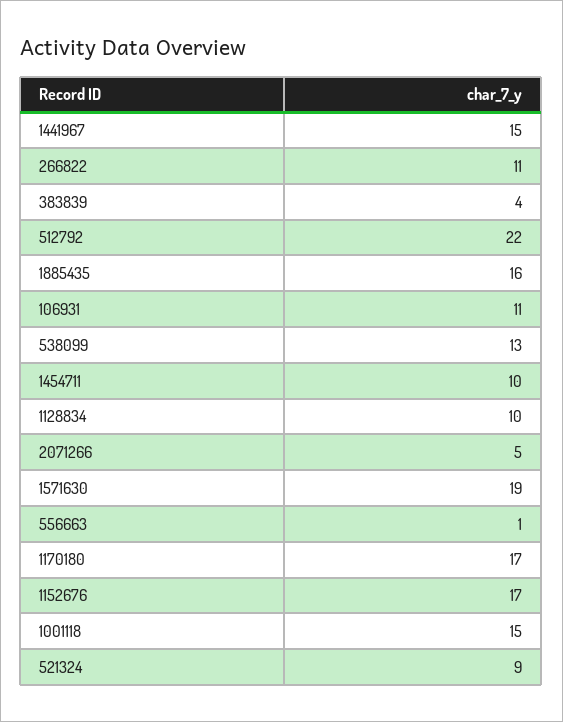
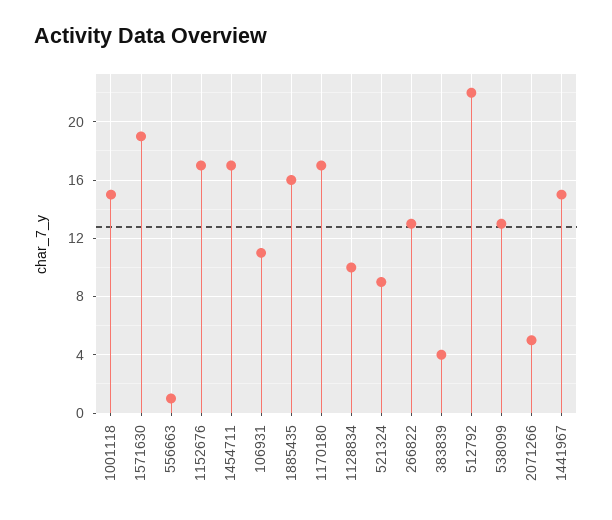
266822: 11 -> 13
1454711: 10 -> 17

